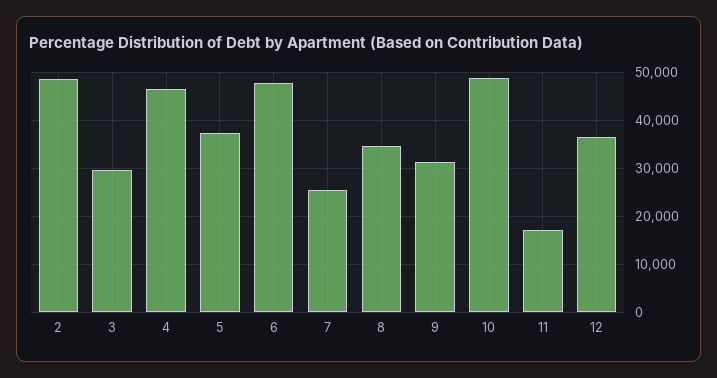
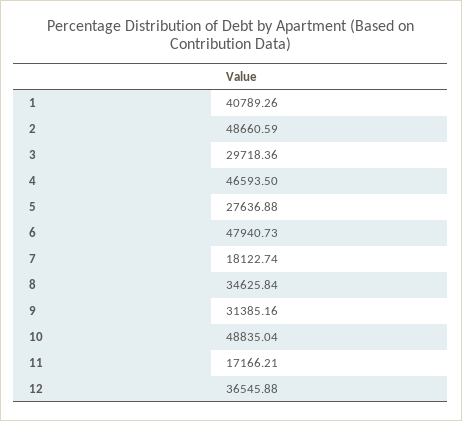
5: 38000 -> 27636.88
7: 26000 -> 18122.74
1: none -> 40789.26

